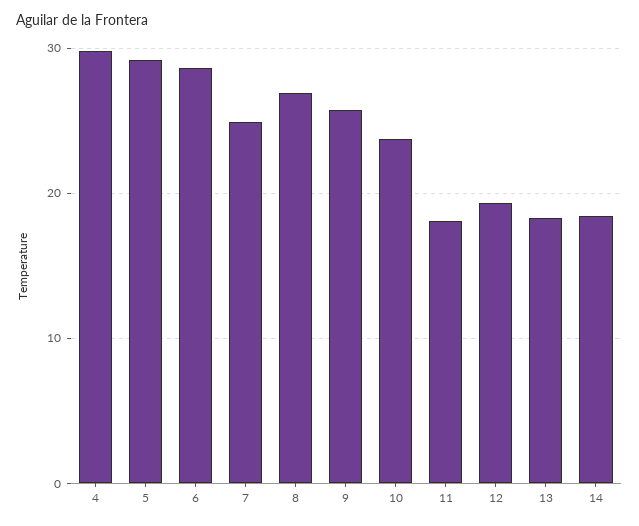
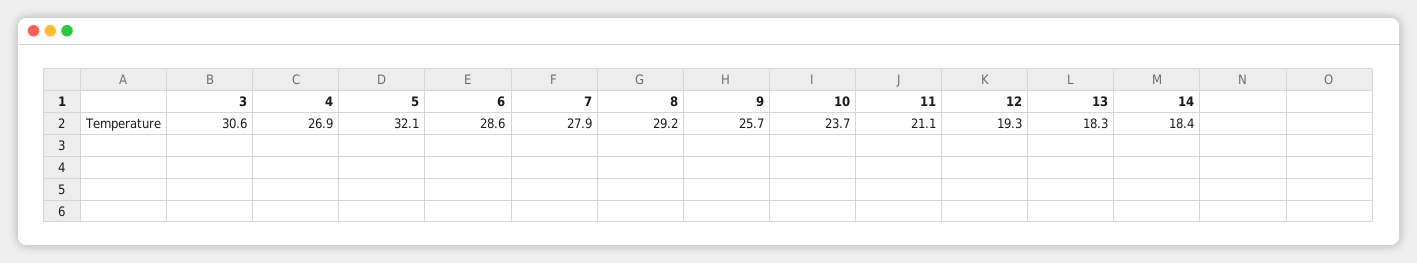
4: 30 -> 26.9
5: 29 -> 32.1
7: 25 -> 27.9
8: 27 -> 29.2
11: 18 -> 21.1
3: none -> 30.6

